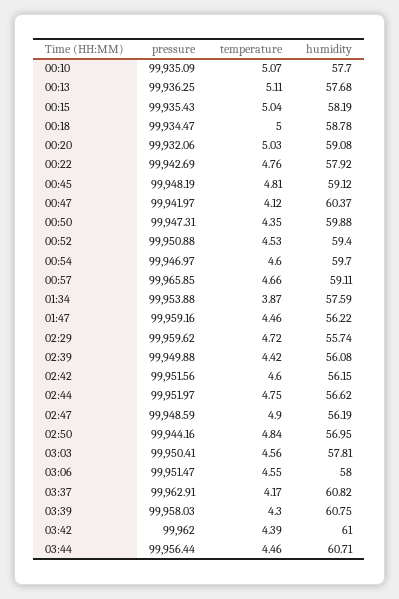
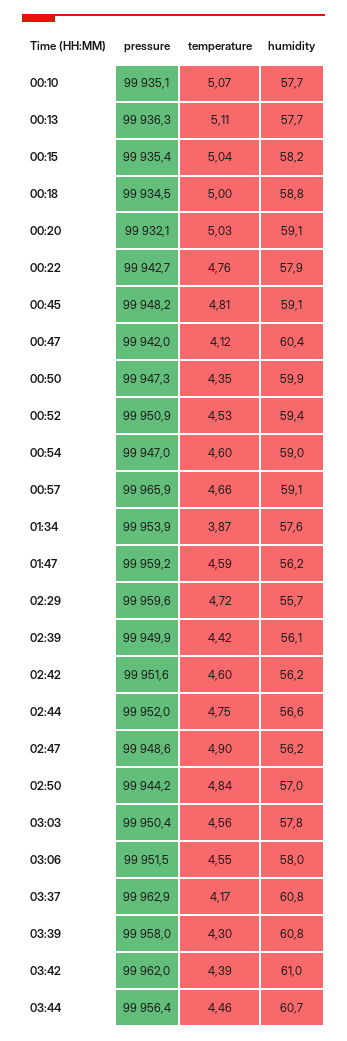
humidity, 00:54: 59.7 -> 59
temperature, 01:47: 4.46 -> 4.59

